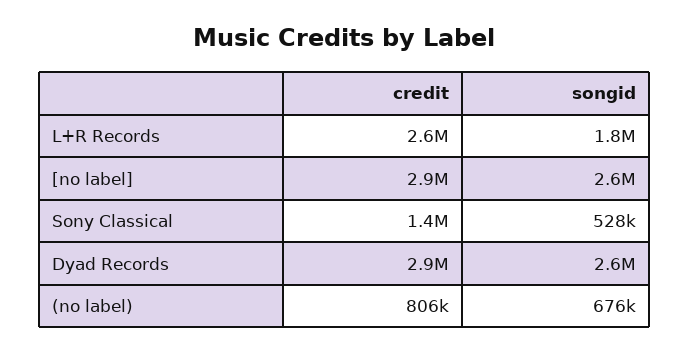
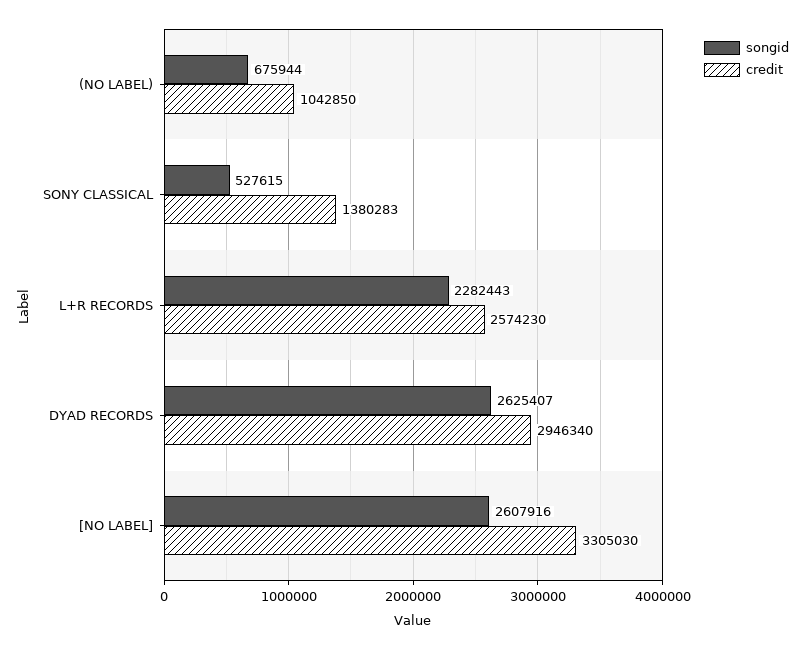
songid, L+R Records: 1800000 -> 2282443
credit, [no label]: 2900000 -> 3305030
credit, (no label): 806000 -> 1042850

